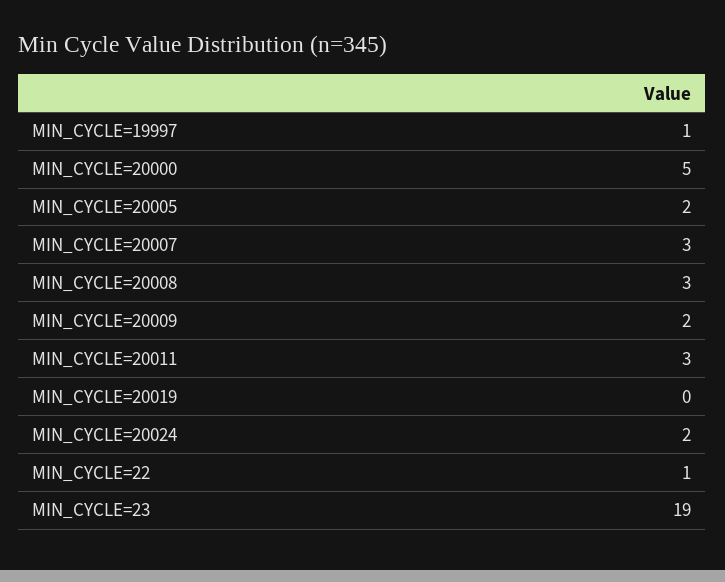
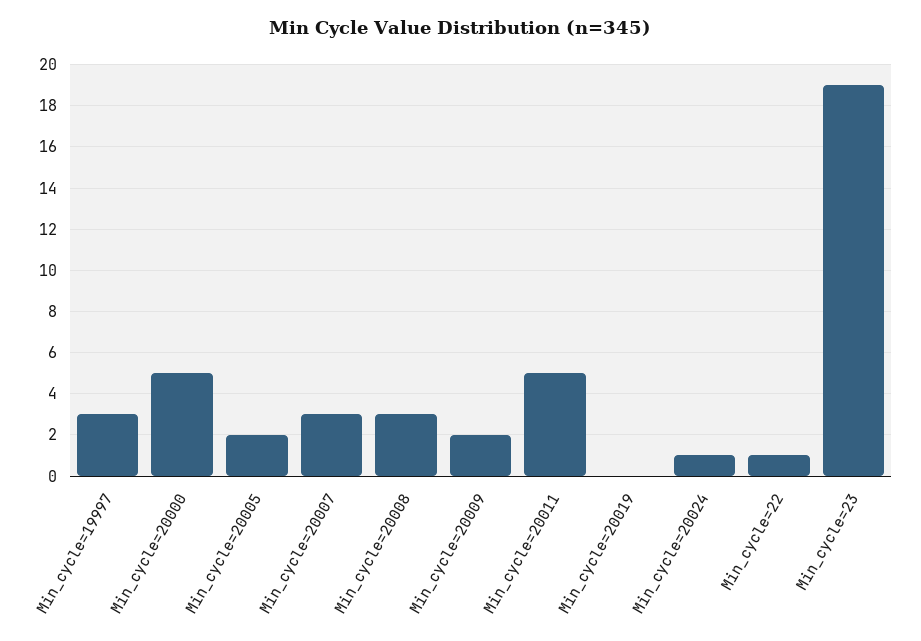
MIN_CYCLE=19997: 1 -> 3
MIN_CYCLE=20011: 3 -> 5
MIN_CYCLE=20024: 2 -> 1

